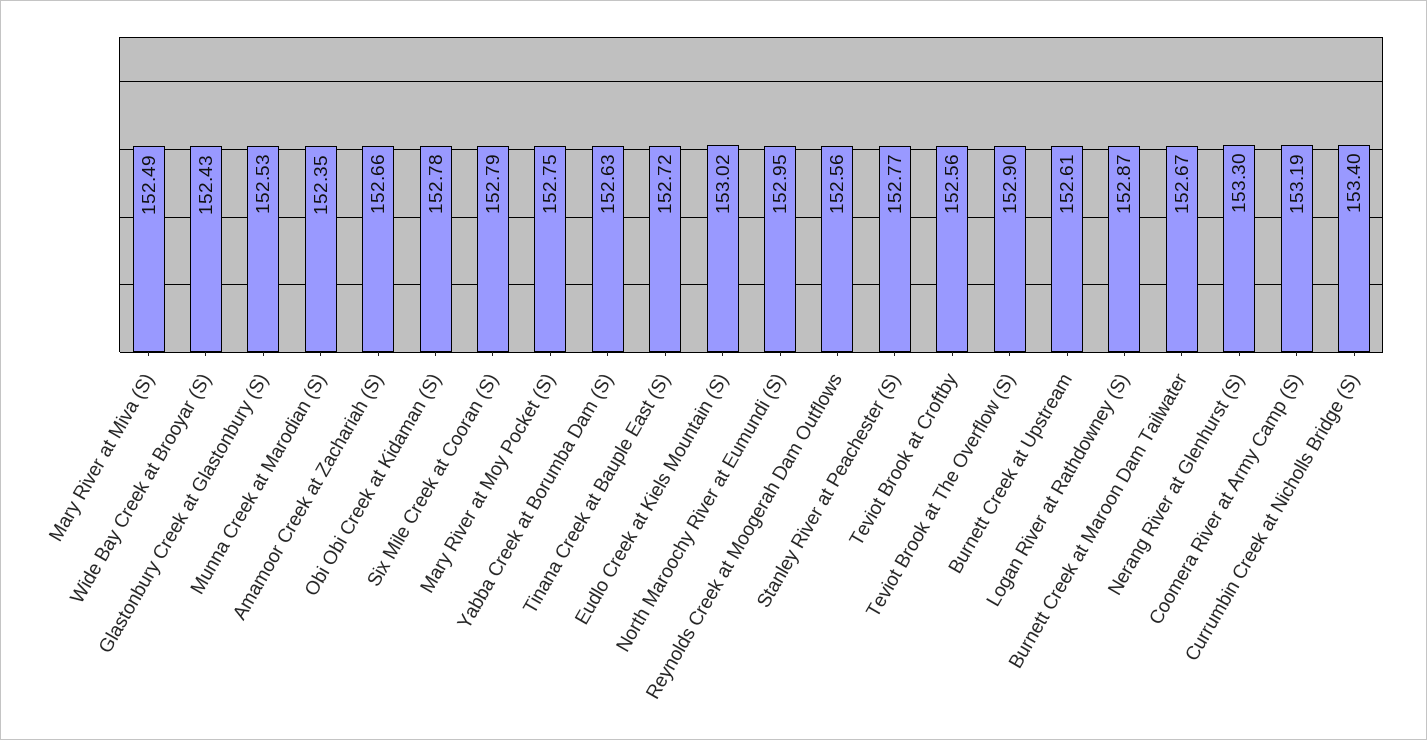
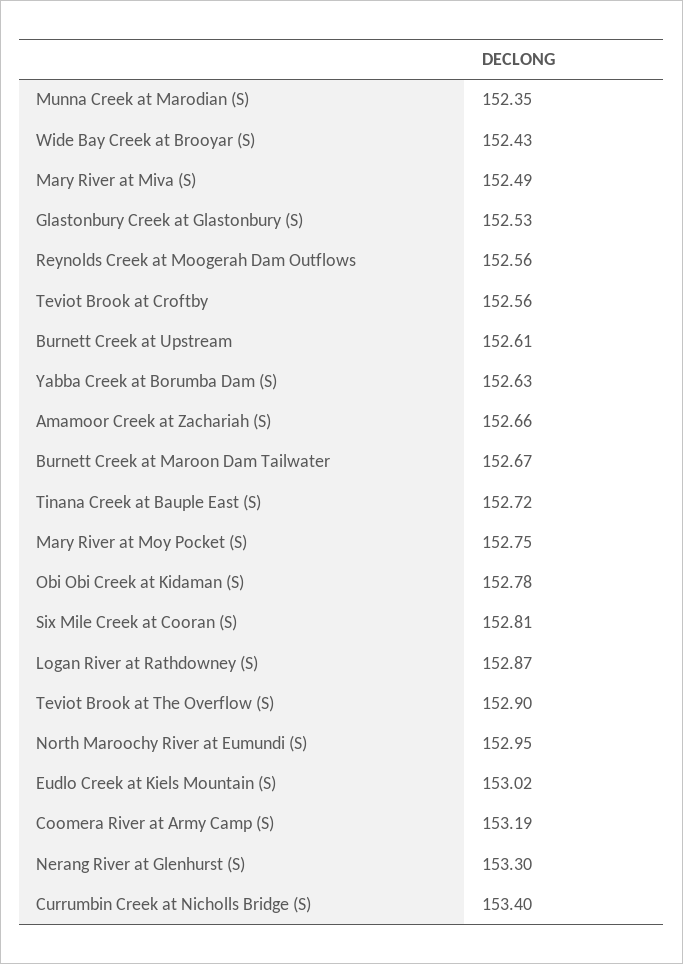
Six Mile Creek at Cooran (S): 152.79 -> 152.81
Stanley River at Peachester (S): 152.77 -> none

